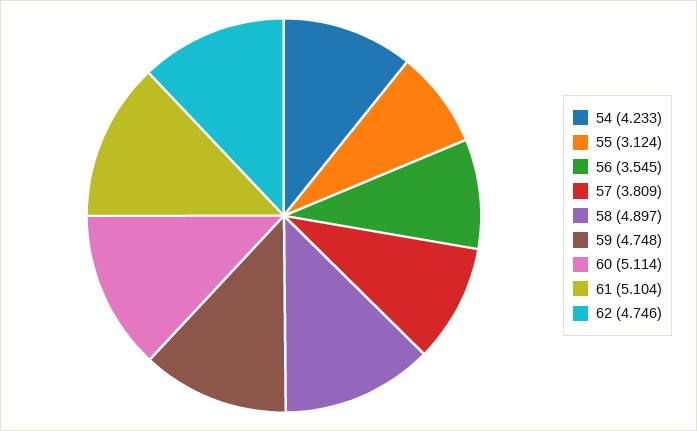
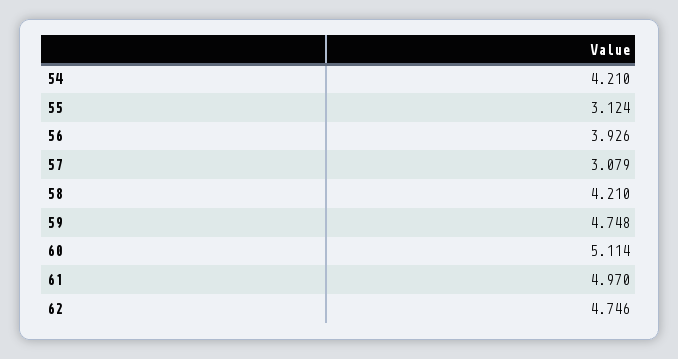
54: 4.233 -> 4.21
56: 3.545 -> 3.926
57: 3.809 -> 3.079
58: 4.897 -> 4.21
61: 5.104 -> 4.97

